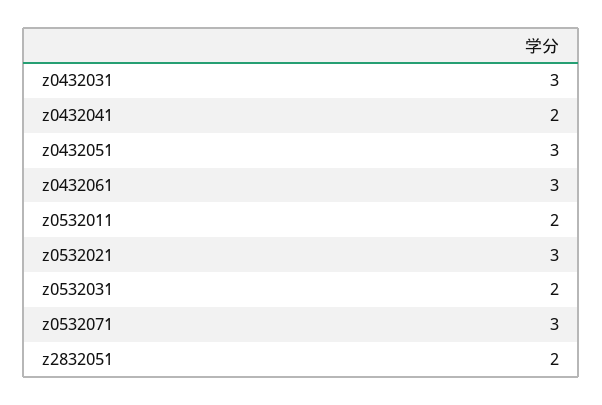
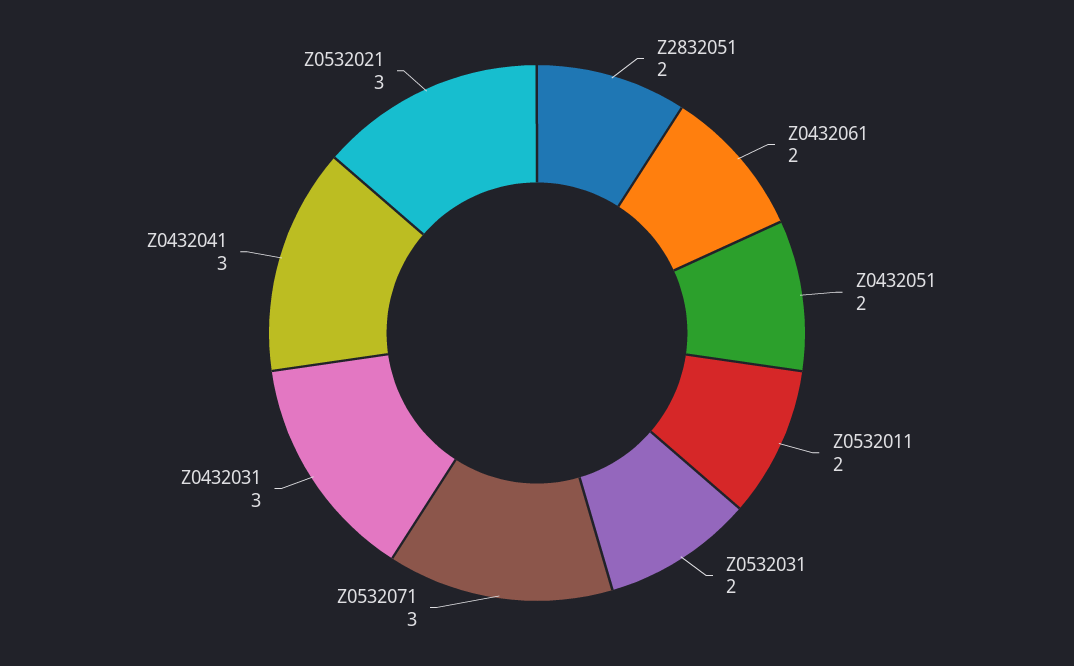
z0432041: 2 -> 3
z0432051: 3 -> 2
z0432061: 3 -> 2

